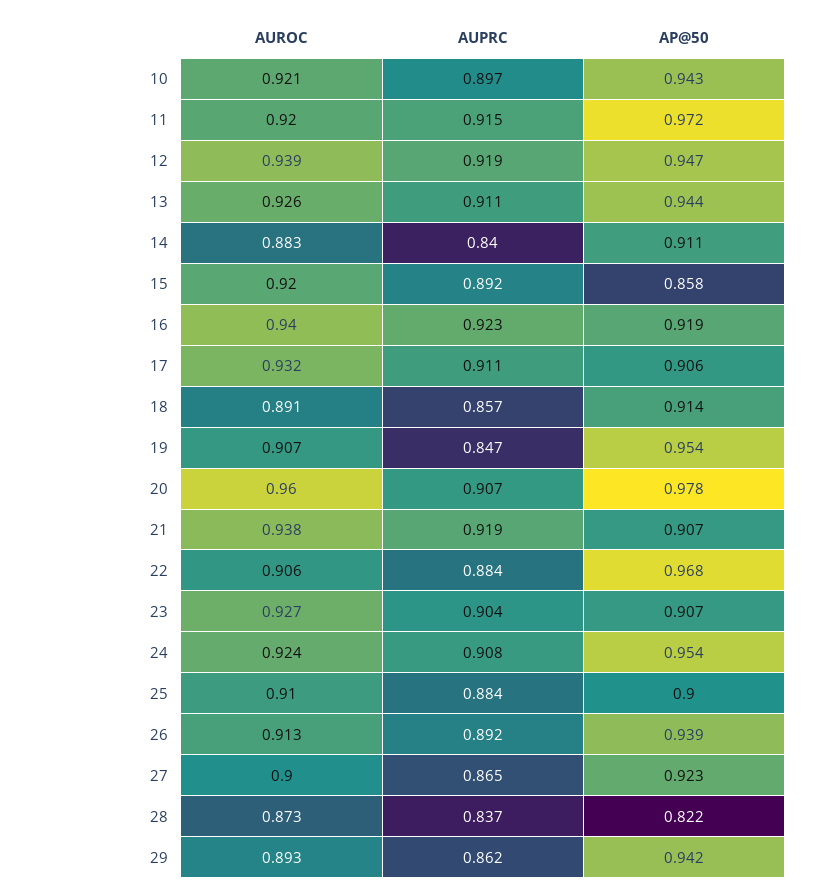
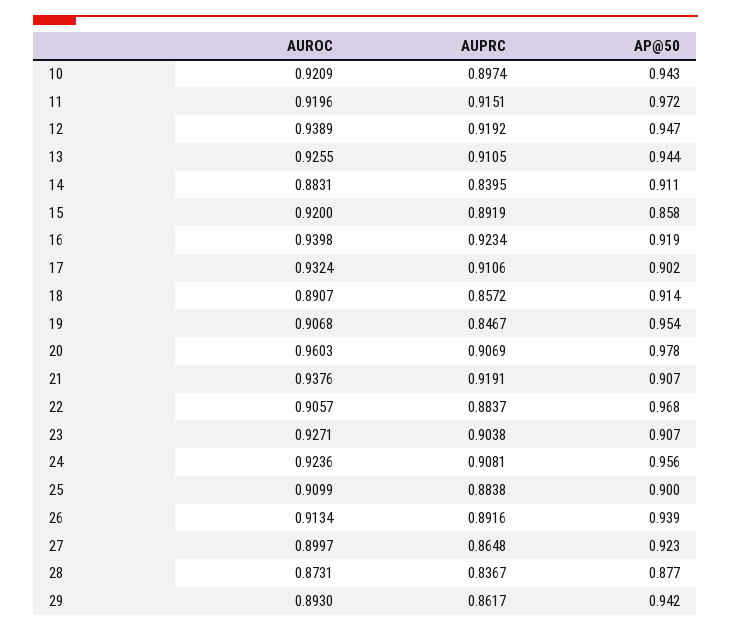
AP@50, 17: 0.906 -> 0.902
AP@50, 24: 0.954 -> 0.956
AP@50, 28: 0.822 -> 0.877

